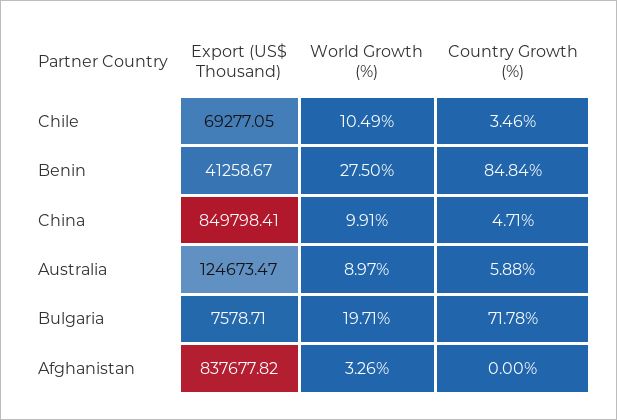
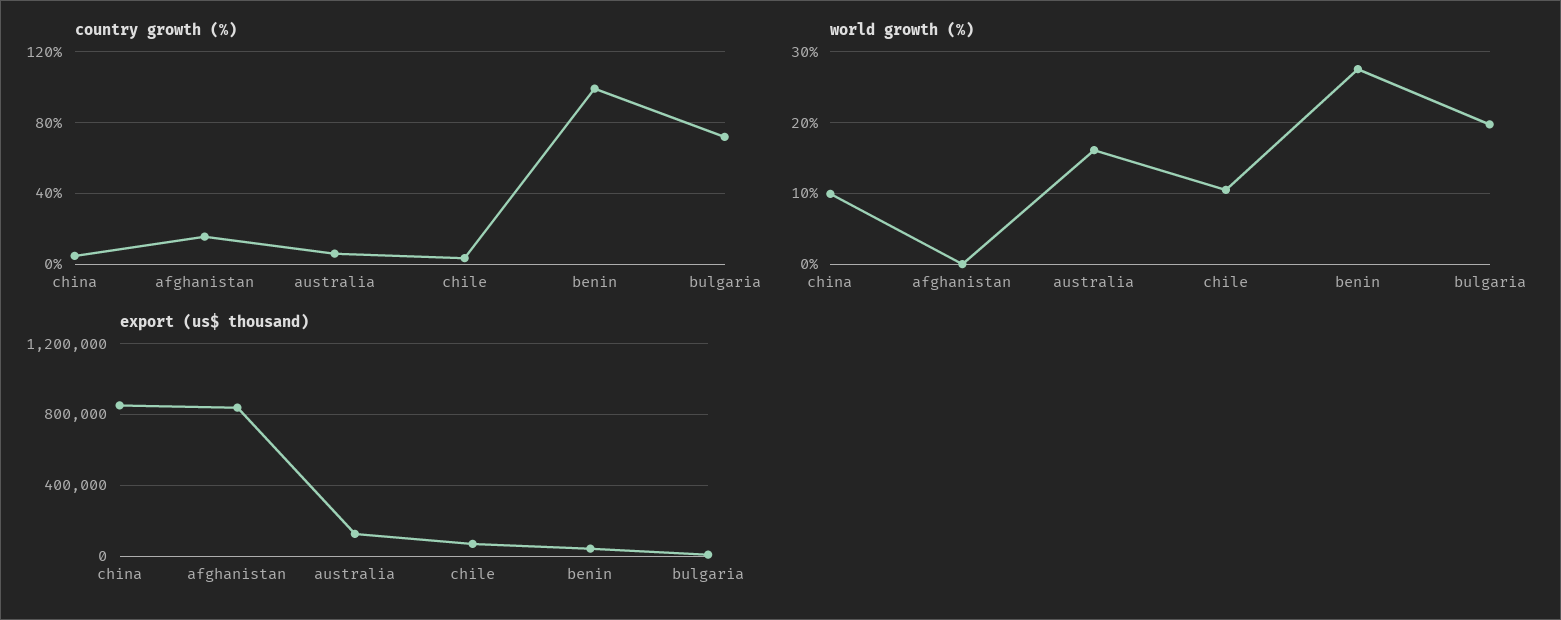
Country Growth (%), Benin: 84.84 -> 100
World Growth (%), Australia: 8.97 -> 16
World Growth (%), Afghanistan: 3.26 -> 0
Country Growth (%), Afghanistan: 0 -> 15

